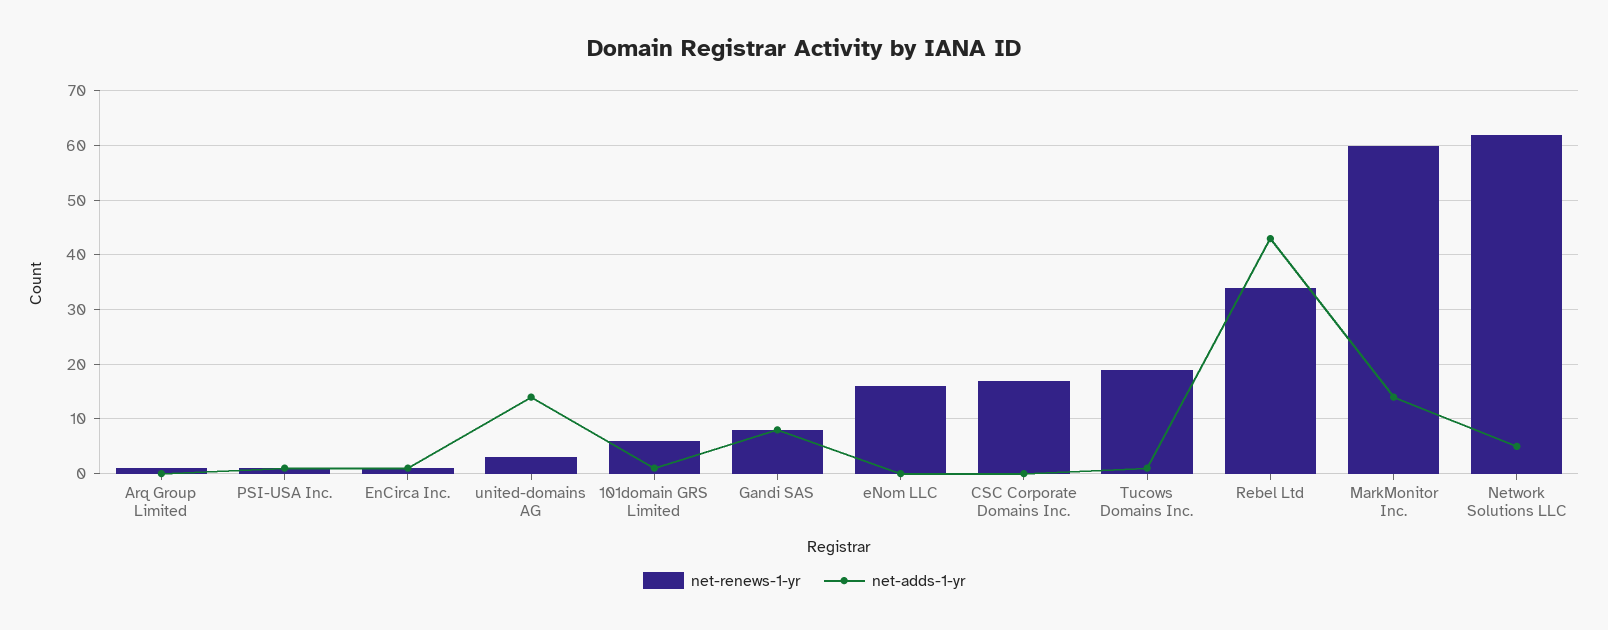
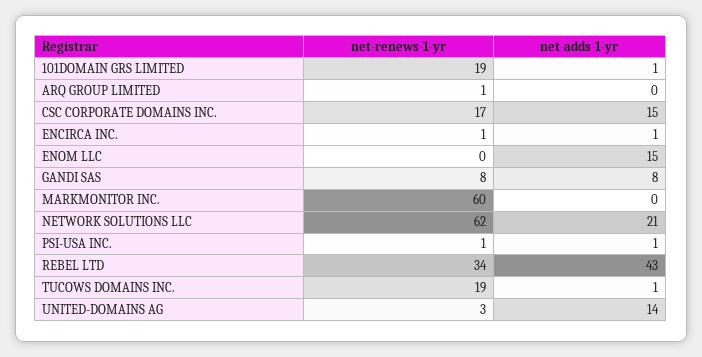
net-renews-1-yr, 101domain GRS Limited: 5 -> 19
net-renews-1-yr, eNom LLC: 15 -> 0
net-adds-1-yr, eNom LLC: 0 -> 15
net-adds-1-yr, CSC Corporate Domains Inc.: 0 -> 15
net-adds-1-yr, MarkMonitor Inc.: 15 -> 0
net-adds-1-yr, Network Solutions LLC: 5 -> 21

